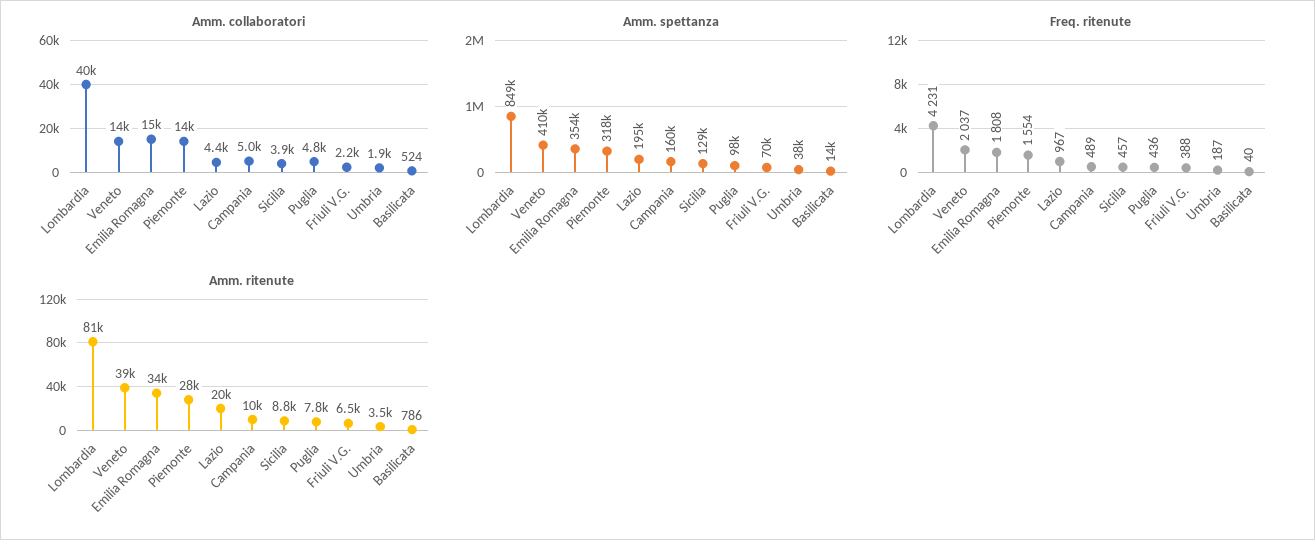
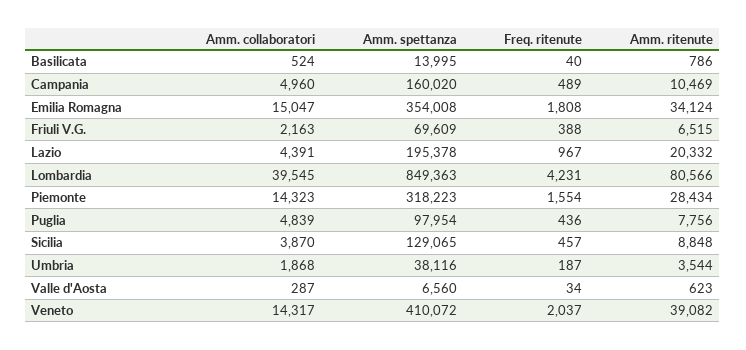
Amm. collaboratori, Valle d'Aosta: none -> 287
Amm. spettanza, Valle d'Aosta: none -> 6560
Freq. ritenute, Valle d'Aosta: none -> 34
Amm. ritenute, Valle d'Aosta: none -> 623

